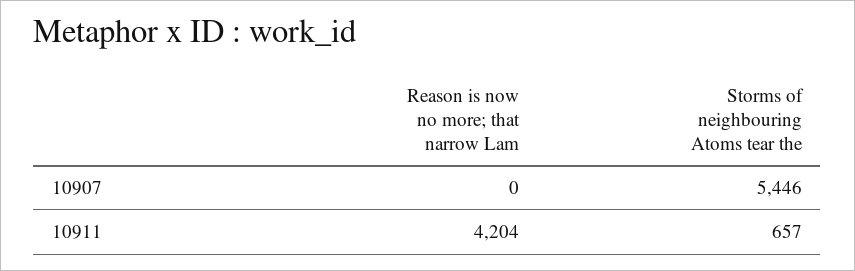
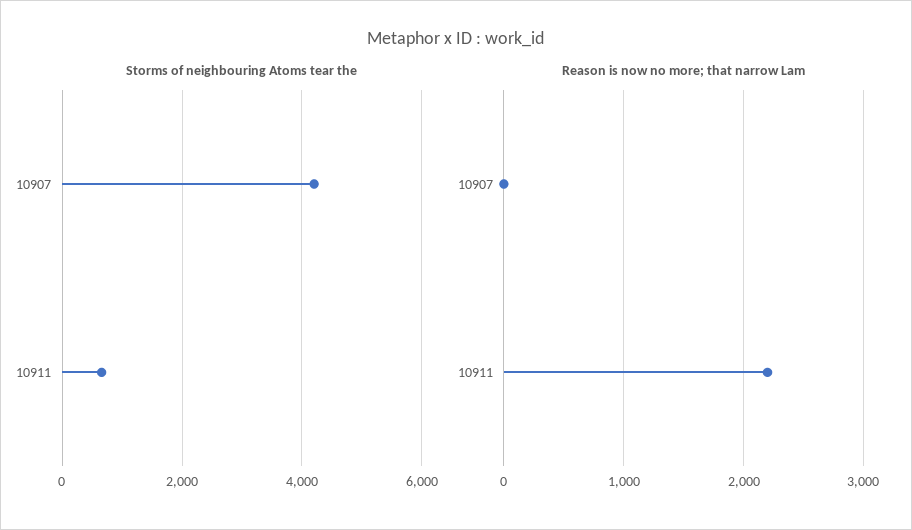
Storms of neighbouring Atoms tear the, 10907: 5446 -> 4200
Reason is now no more; that narrow Lam, 10911: 4204 -> 2200

